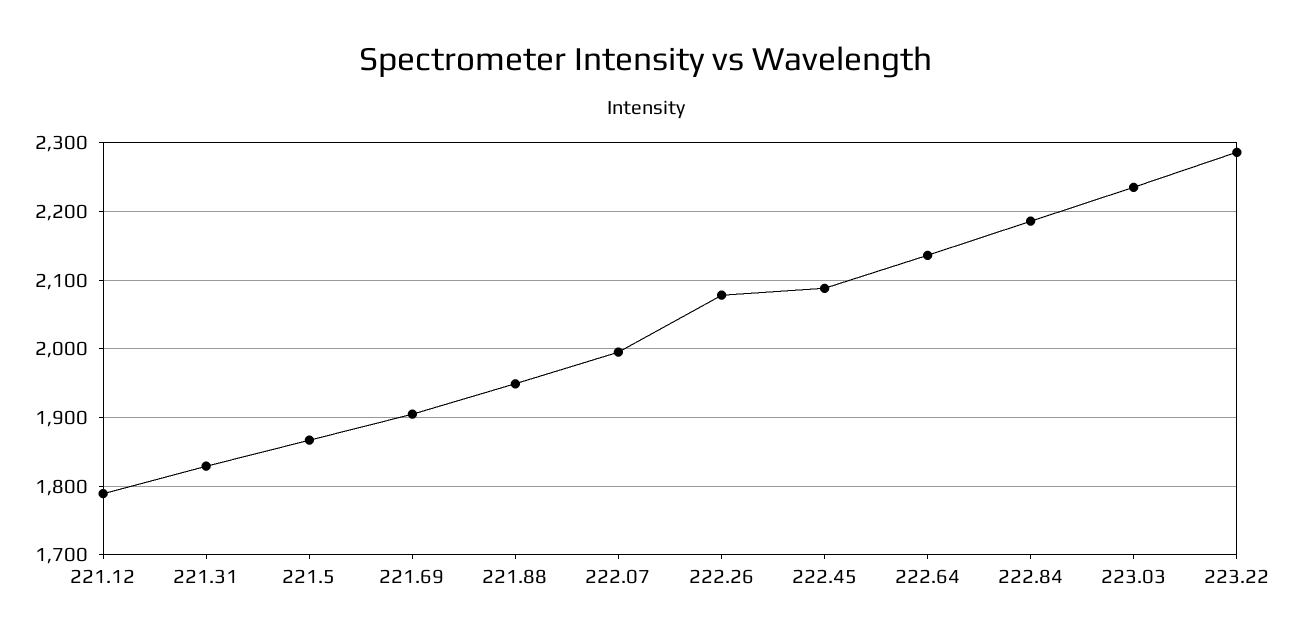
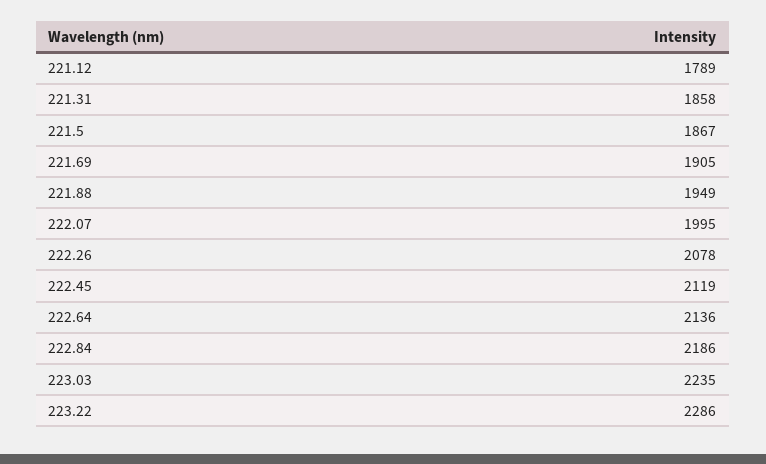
221.31: 1830 -> 1858
222.45: 2090 -> 2119

